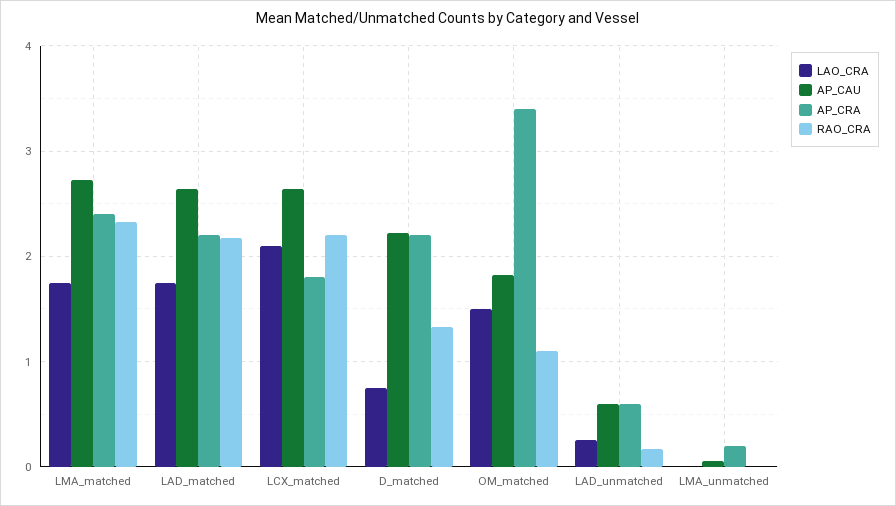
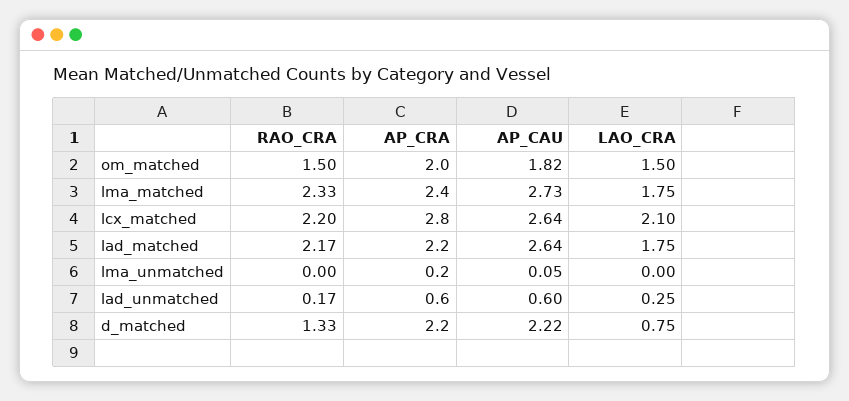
AP_CRA, LCX_matched: 1.8 -> 2.8
AP_CRA, OM_matched: 3.4 -> 2
RAO_CRA, OM_matched: 1.1 -> 1.5

